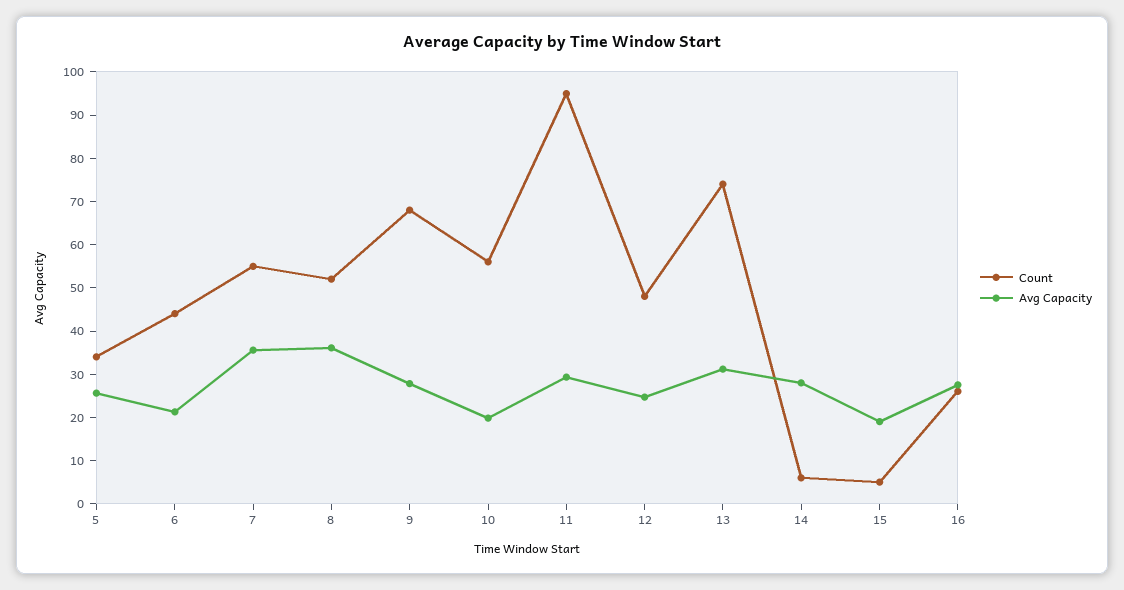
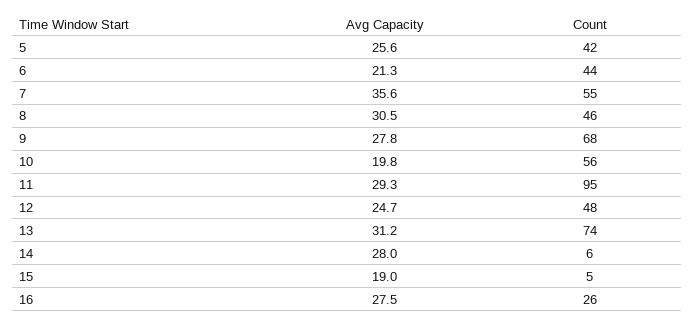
Count, 5: 34 -> 42
Count, 8: 52 -> 46
Avg Capacity, 8: 36 -> 30.5

